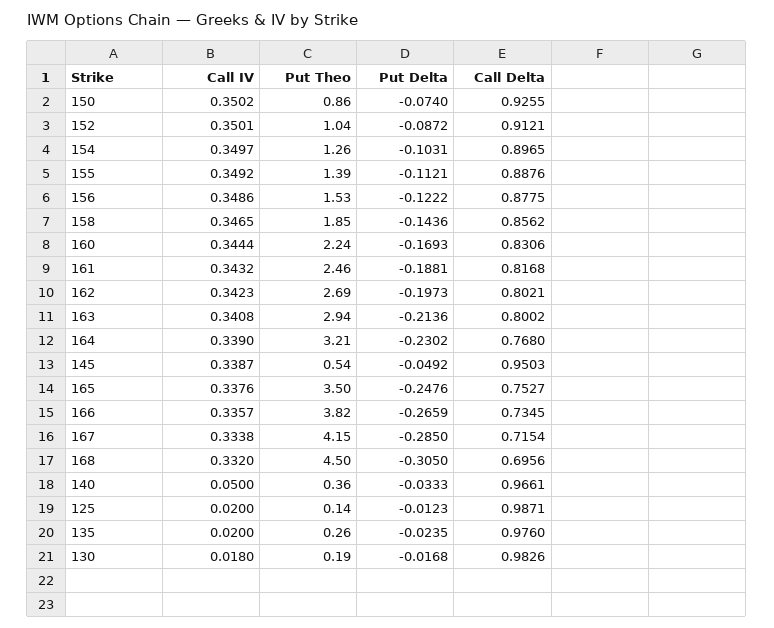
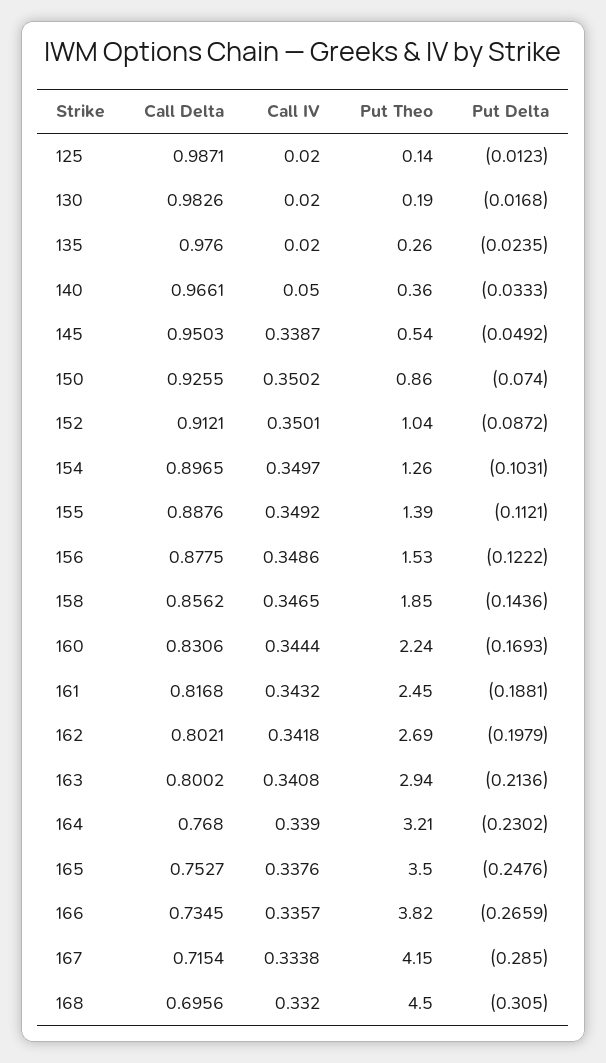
Put Theo, 161: 2.46 -> 2.45
Call IV, 162: 0.3423 -> 0.3418
Put Delta, 162: -0.1973 -> -0.1979
Call IV, 130: 0.018 -> 0.02

